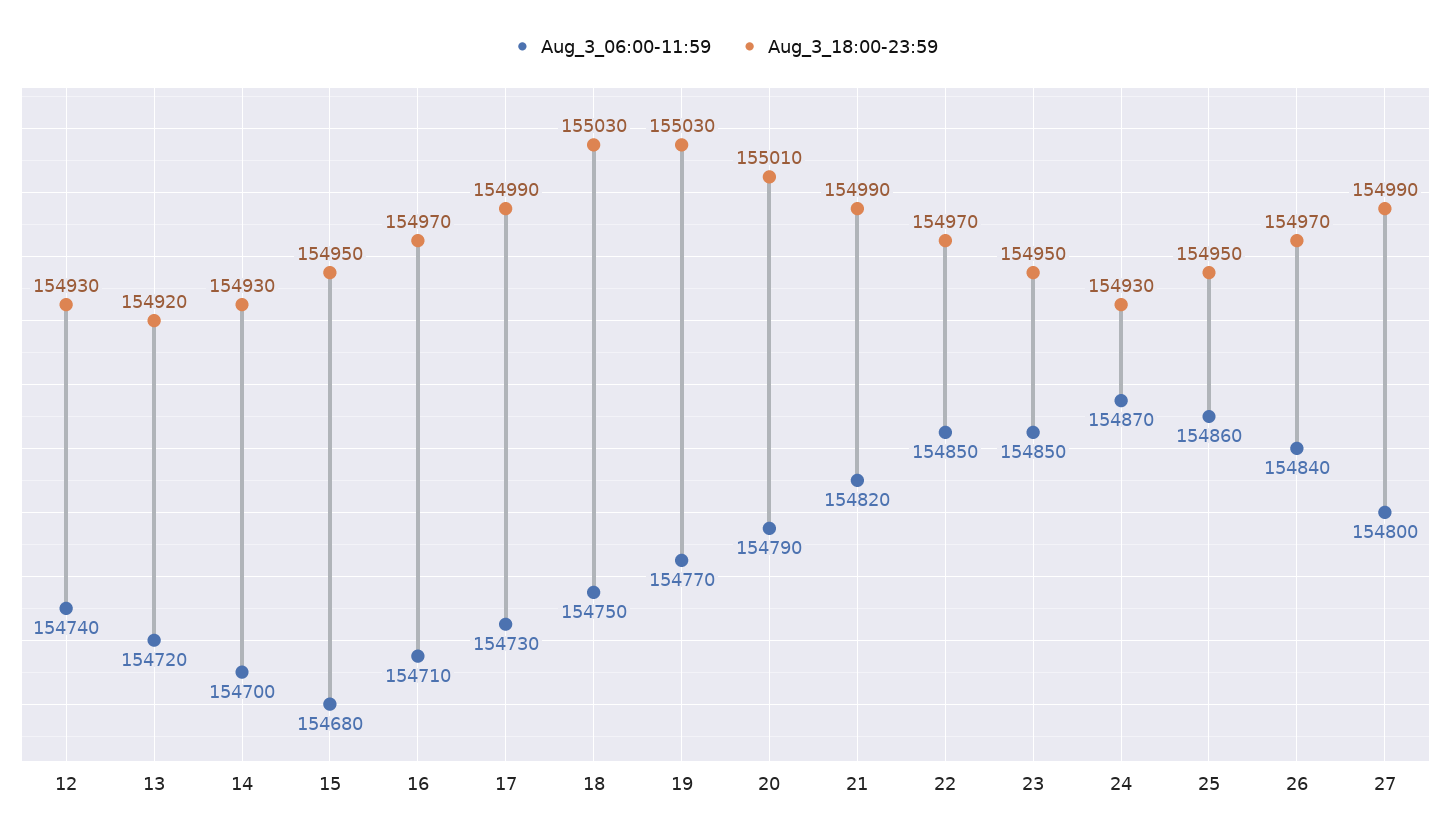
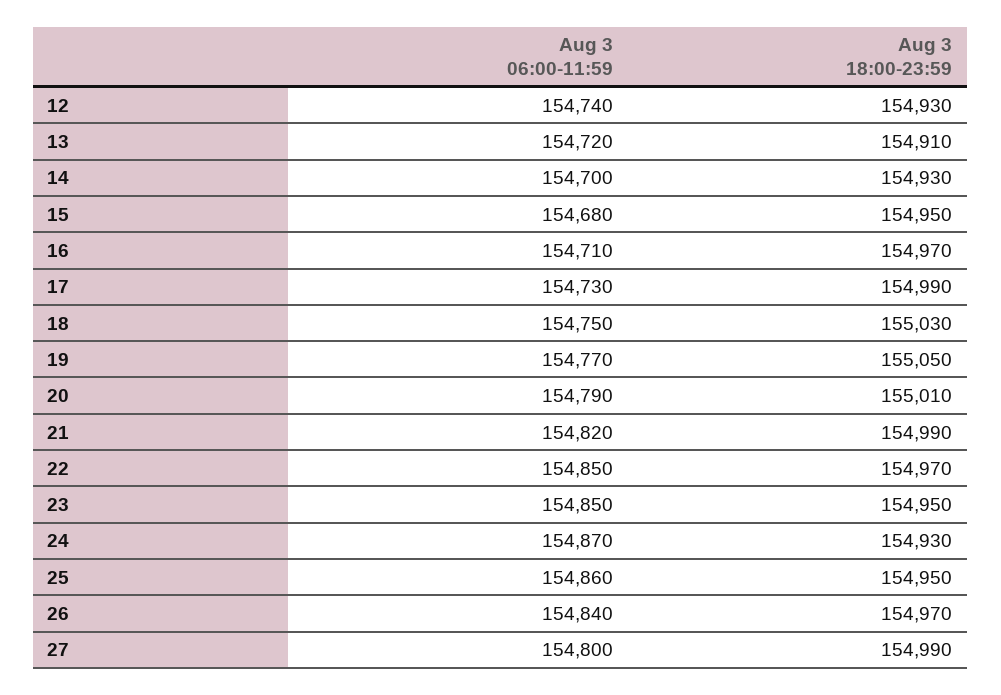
Aug_3_18:00-23:59, 13: 154920 -> 154910
Aug_3_18:00-23:59, 19: 155030 -> 155050

